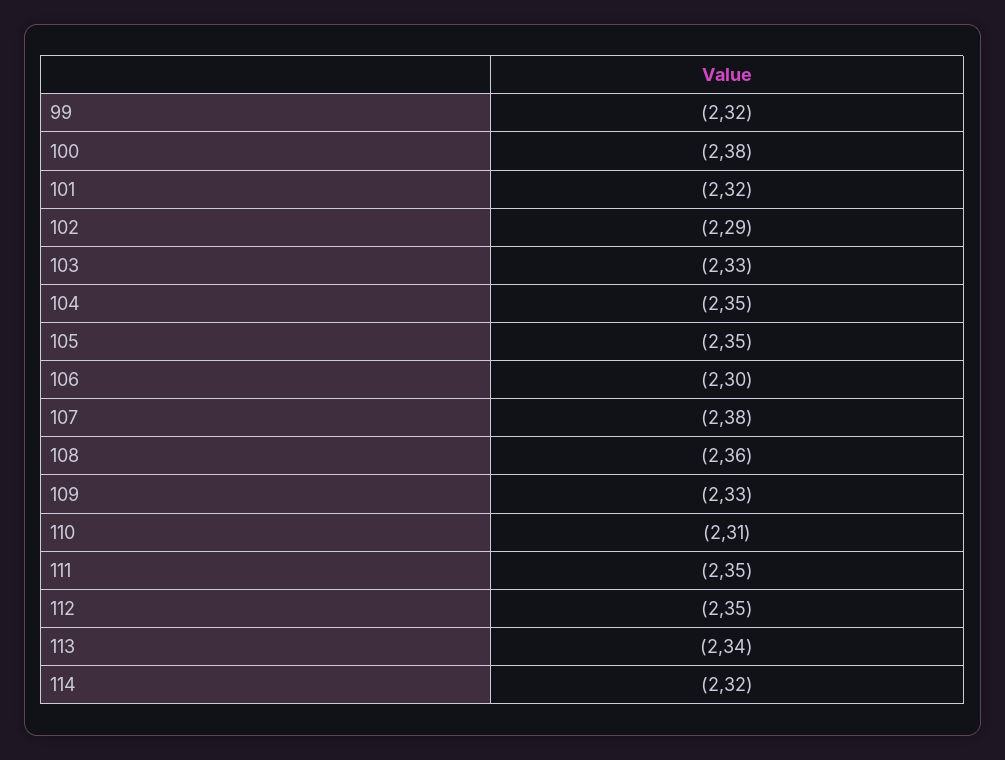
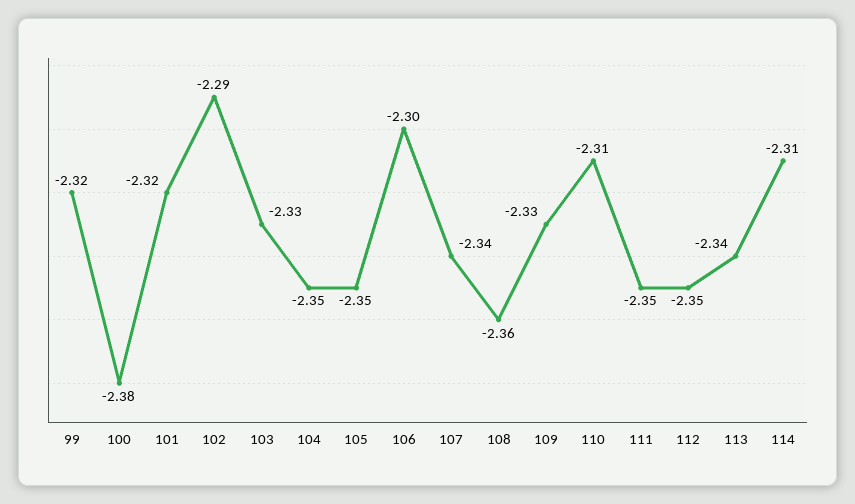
107: -2.38 -> -2.34
114: -2.32 -> -2.31

